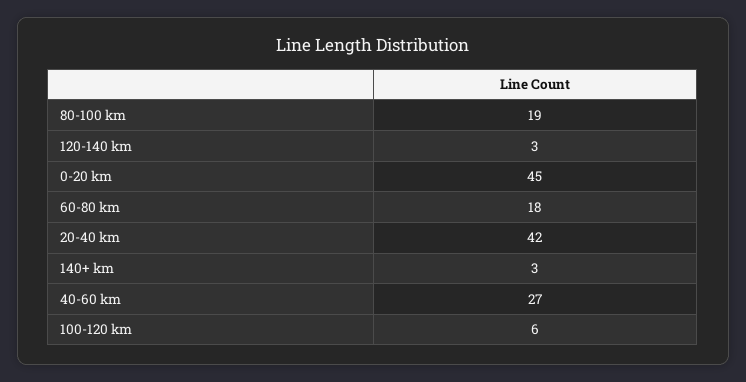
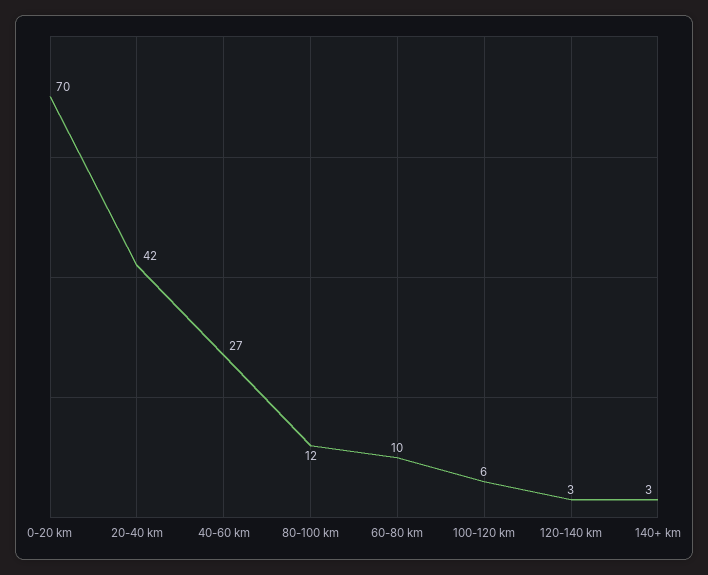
80-100 km: 19 -> 12
0-20 km: 45 -> 70
60-80 km: 18 -> 10

